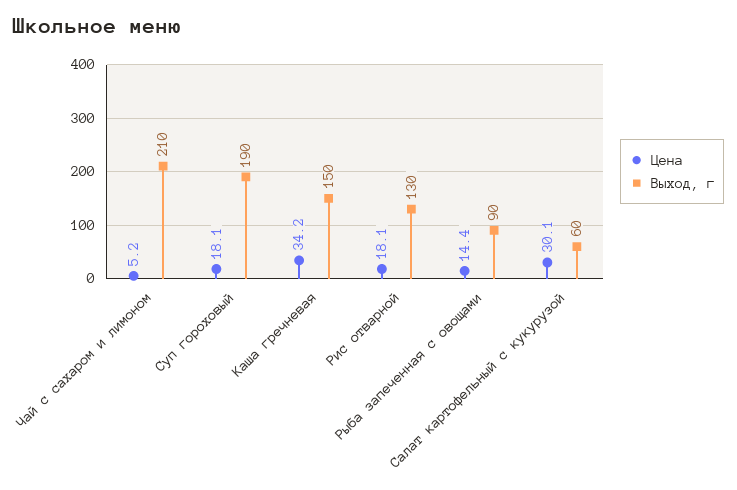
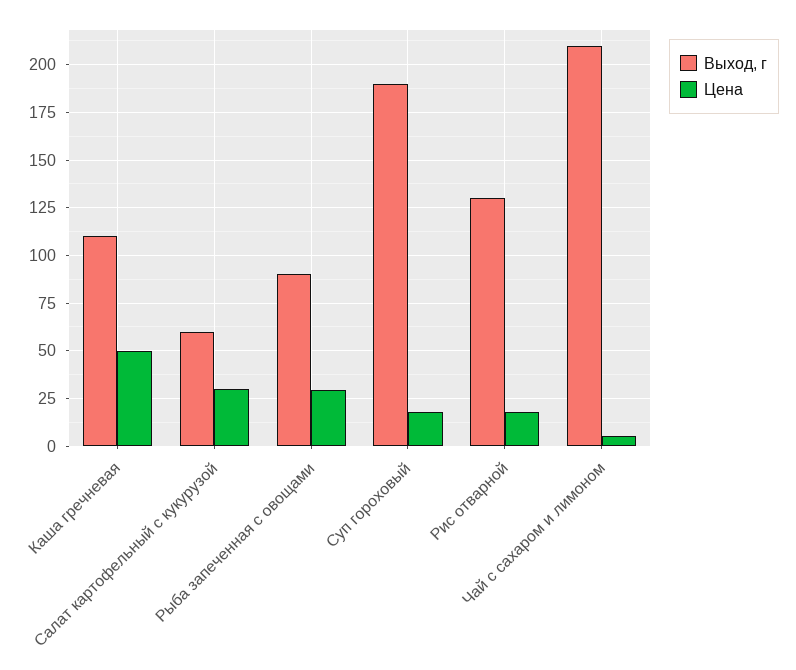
Цена, Каша гречневая: 34.2 -> 50
Выход, г, Каша гречневая: 150 -> 110
Цена, Рыба запеченная с овощами: 14.4 -> 30

